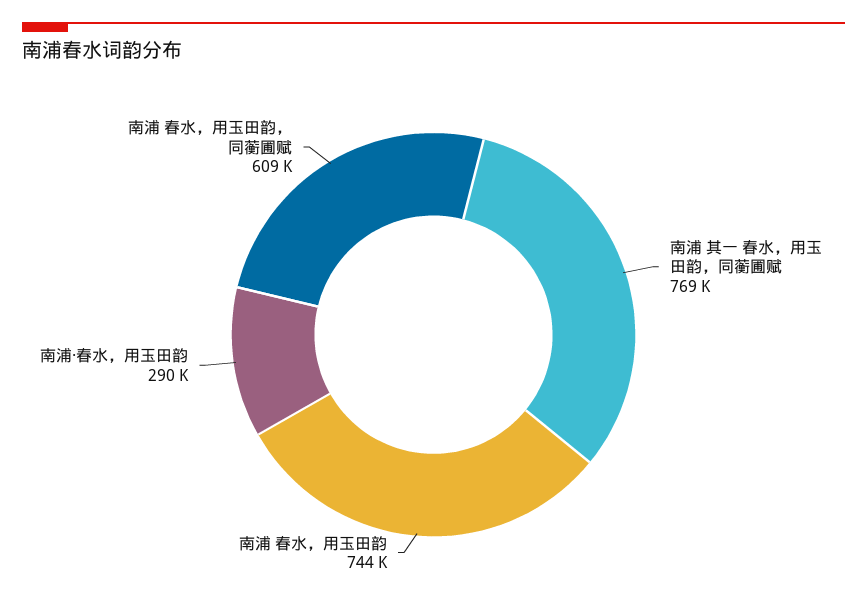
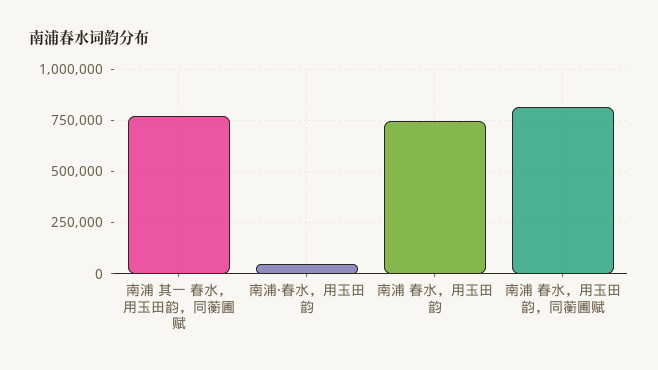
南浦·春水，用玉田韵: 290000 -> 50000
南浦 春水，用玉田韵，同蘅圃赋: 609000 -> 800000

